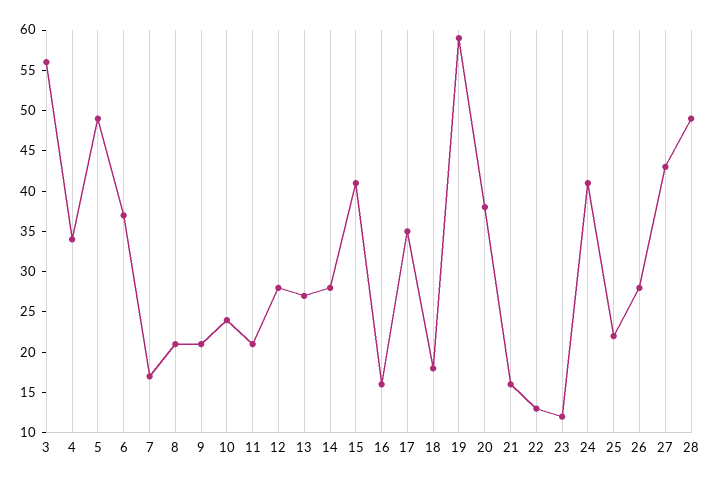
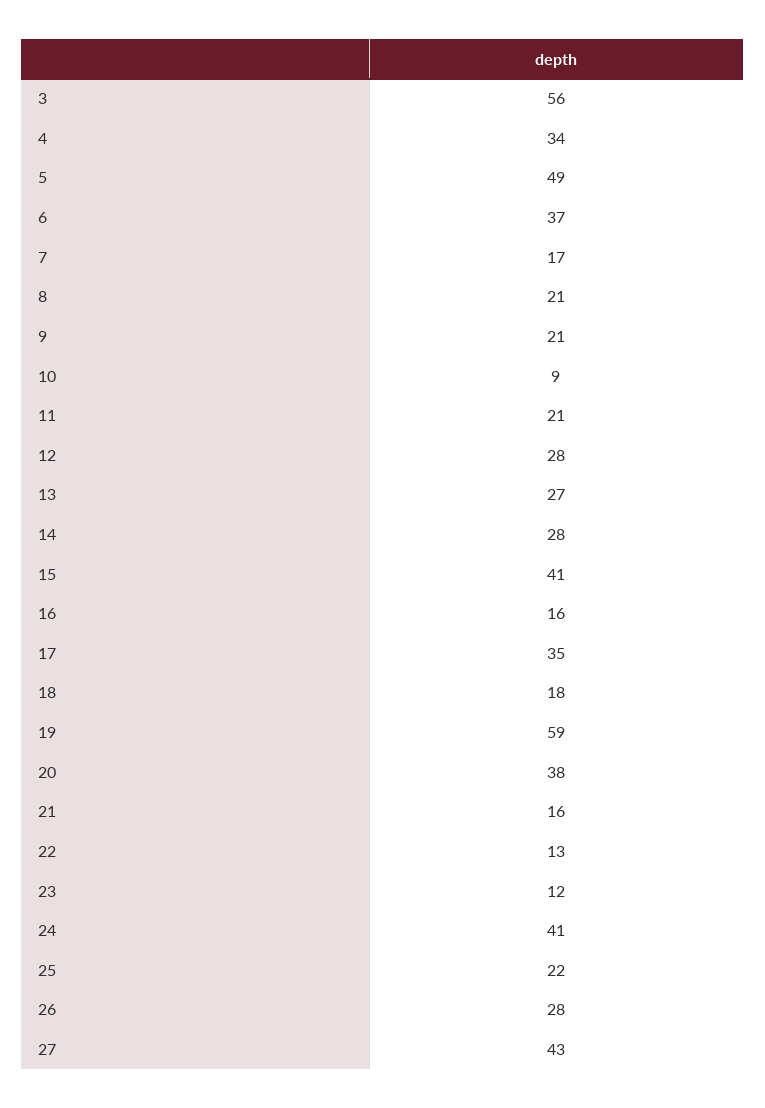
10: 24 -> 9
28: 49 -> none

